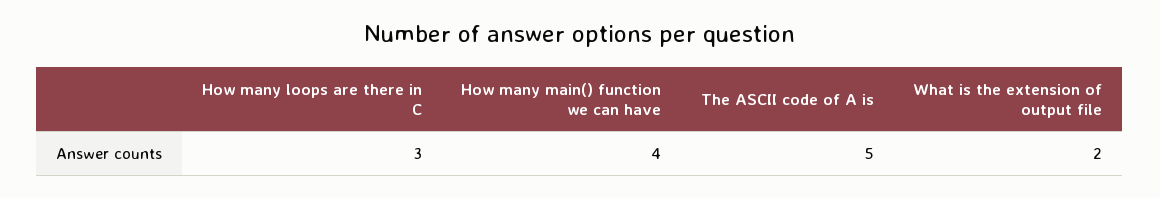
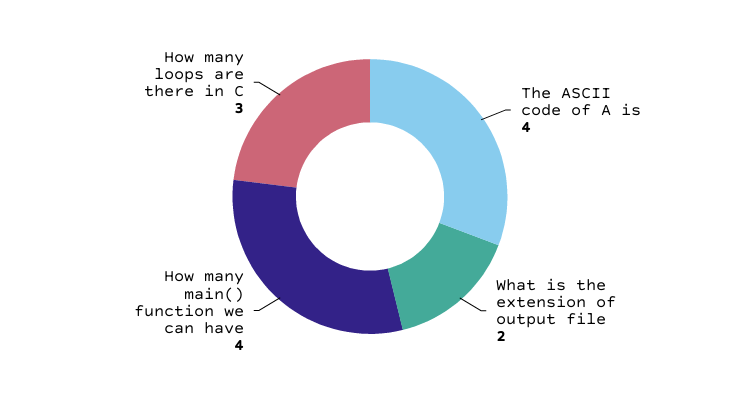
The ASCII code of A is: 5 -> 4

